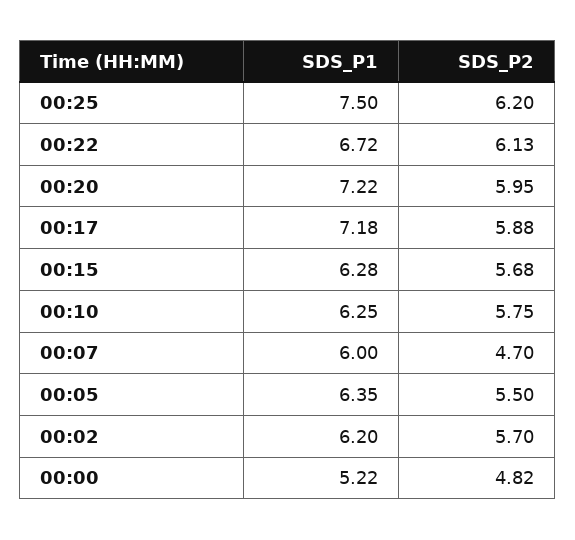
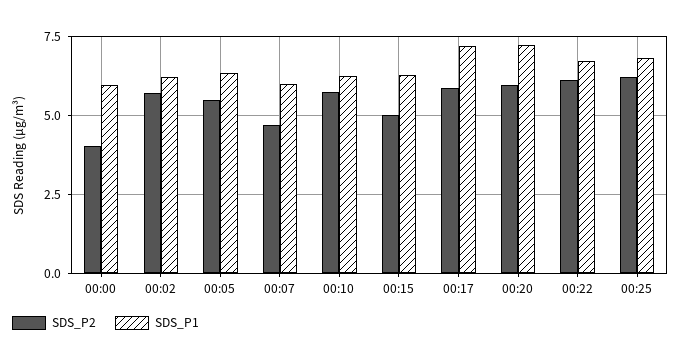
SDS_P1, 00:25: 7.5 -> 6.75
SDS_P2, 00:15: 5.68 -> 5
SDS_P1, 00:00: 5.22 -> 6
SDS_P2, 00:00: 4.82 -> 4

